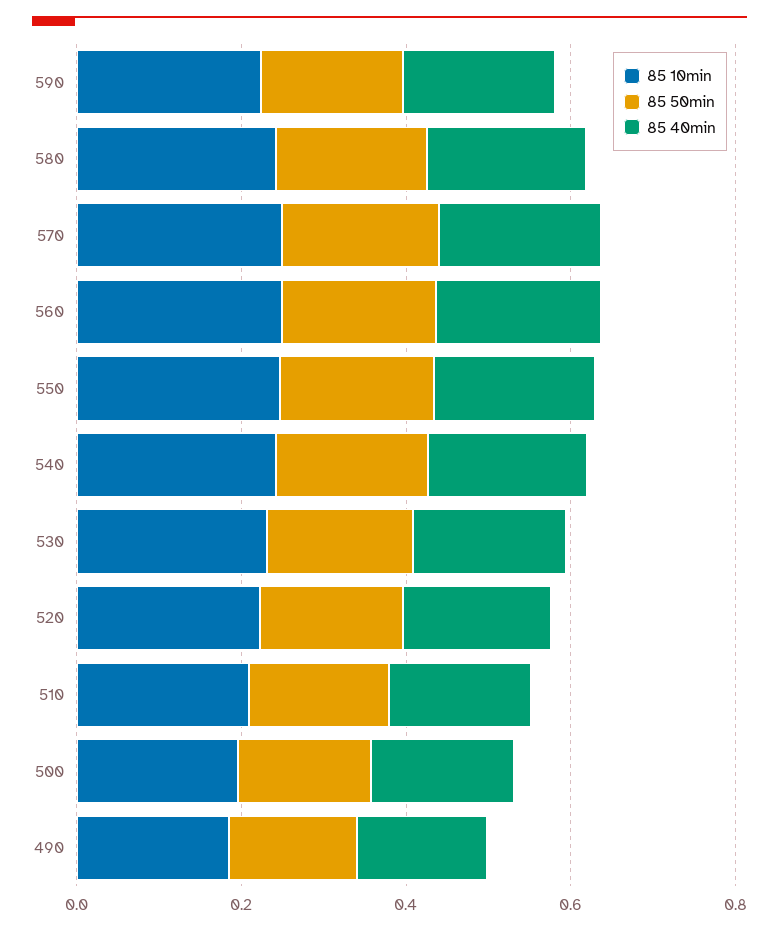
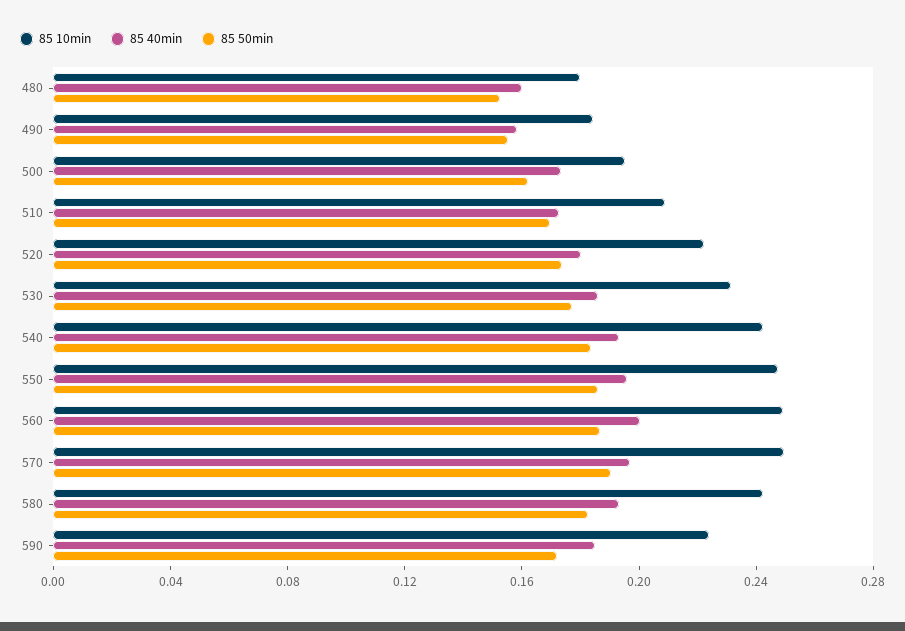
85 10min, 480: none -> 0.18
85 40min, 480: none -> 0.16
85 50min, 480: none -> 0.15

